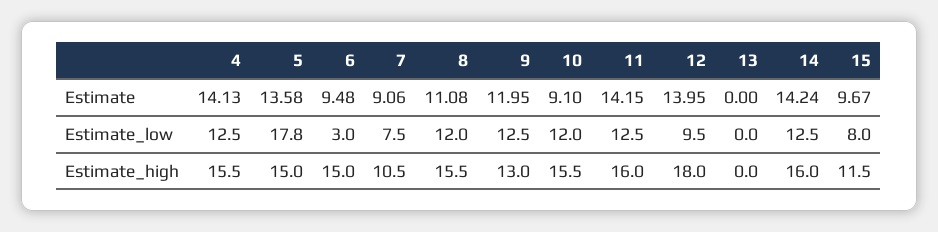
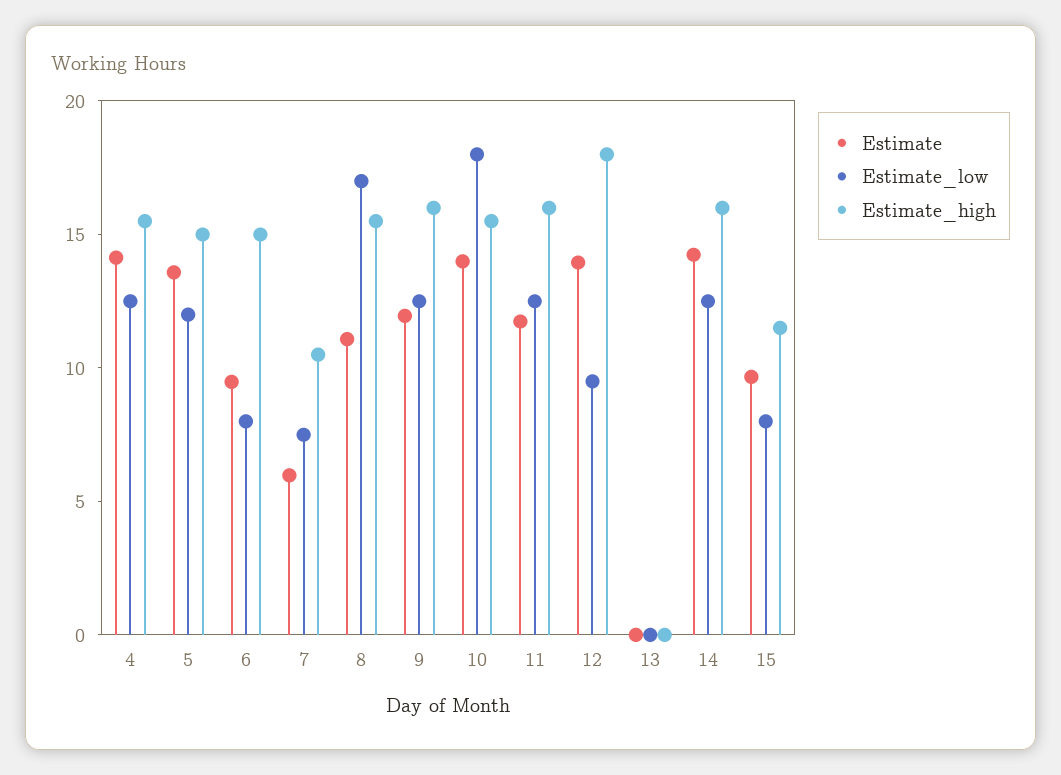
Estimate, 7: 9.06 -> 6
Estimate, 10: 9.1 -> 14
Estimate, 11: 14.15 -> 12
Estimate_low, 5: 17.8 -> 12
Estimate_low, 6: 3 -> 8
Estimate_low, 8: 12 -> 17
Estimate_low, 10: 12 -> 18
Estimate_high, 9: 13 -> 16

